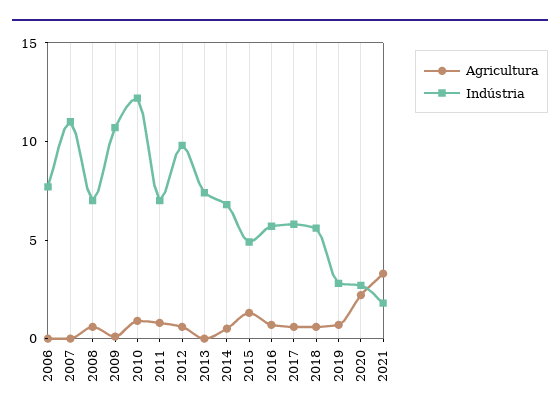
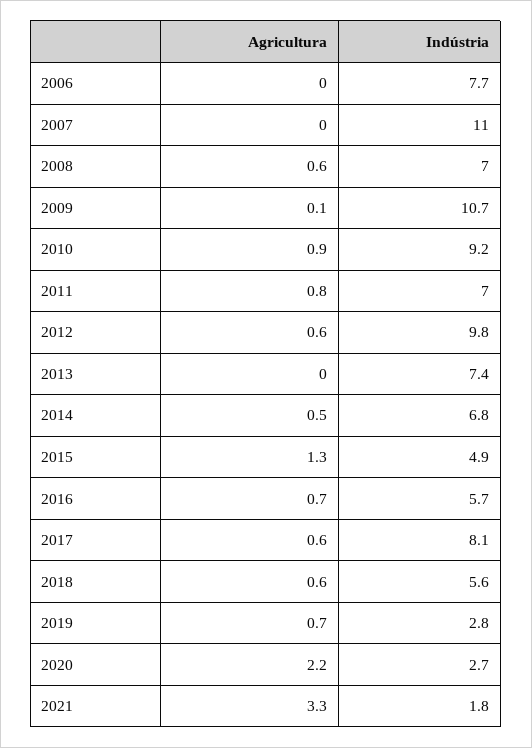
Indústria, 2010: 12 -> 9.2
Indústria, 2017: 6 -> 8.1

